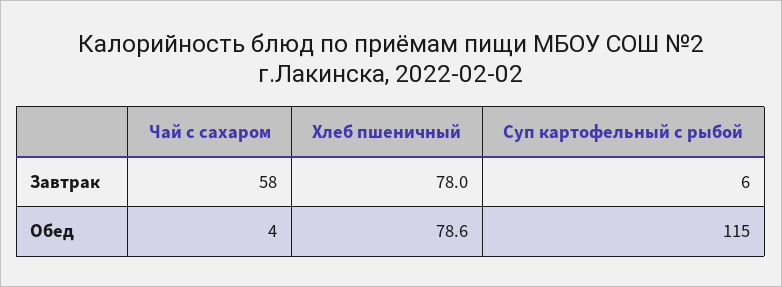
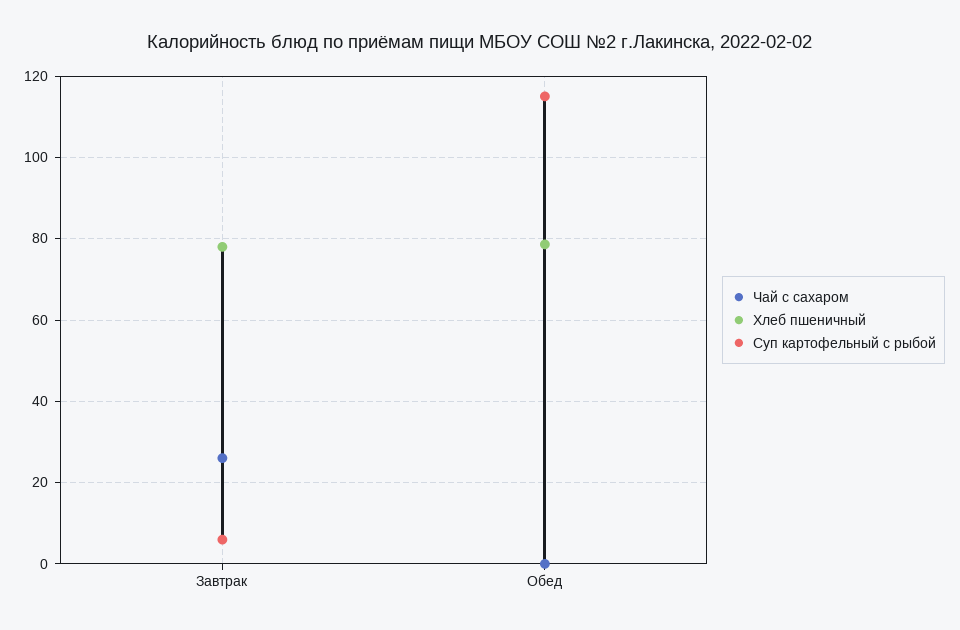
Чай с сахаром, Завтрак: 58 -> 26
Чай с сахаром, Обед: 4 -> 0

